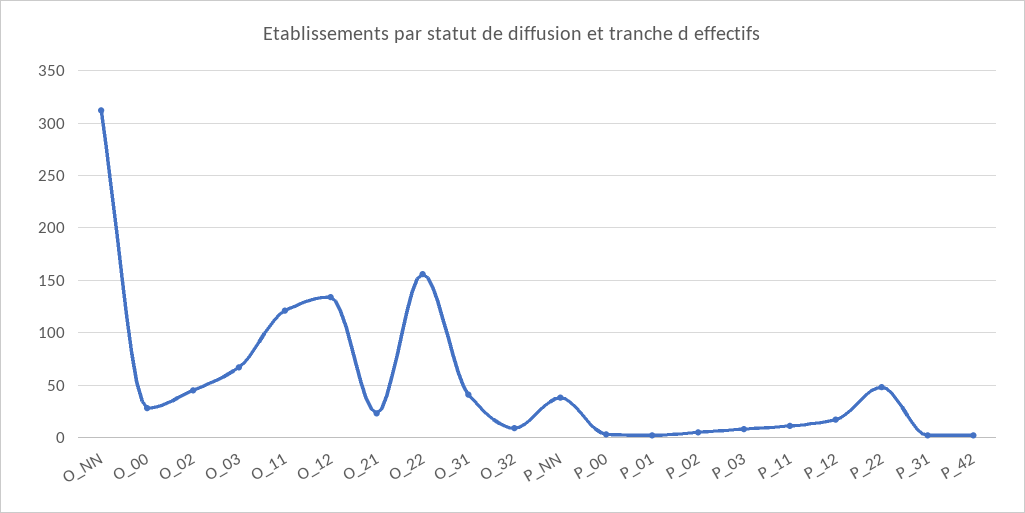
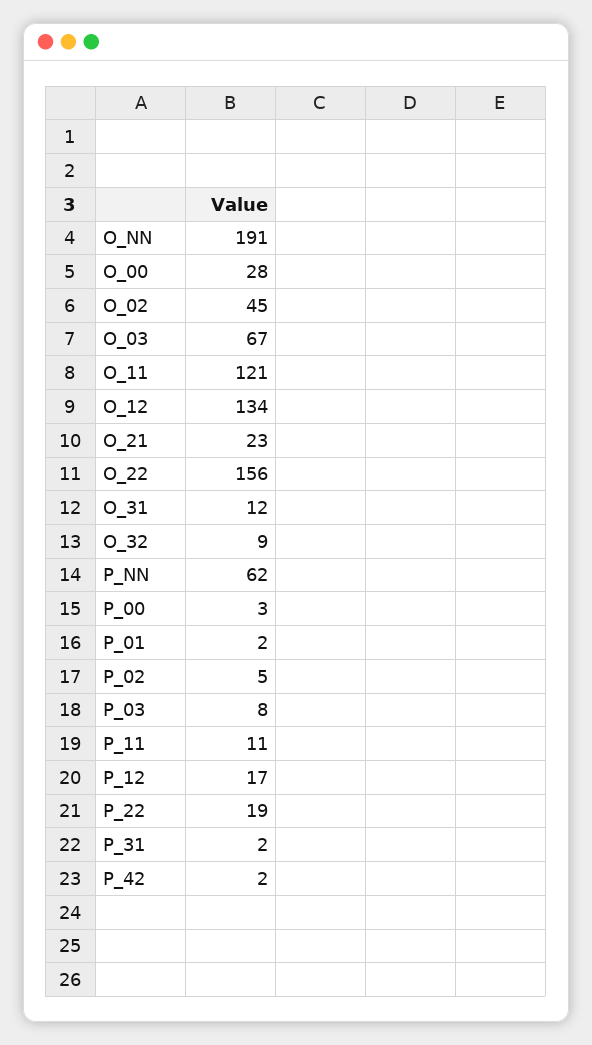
O_NN: 310 -> 191
O_31: 40 -> 12
P_NN: 40 -> 62
P_22: 50 -> 19

